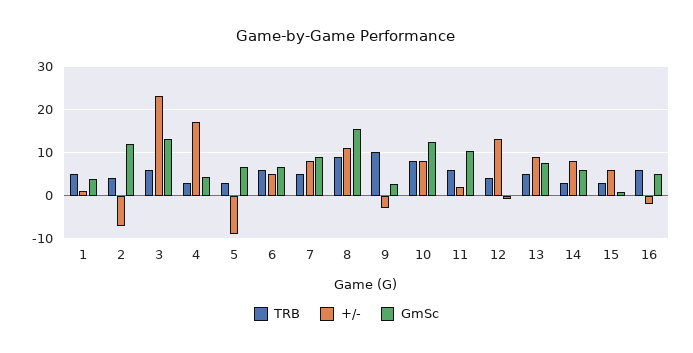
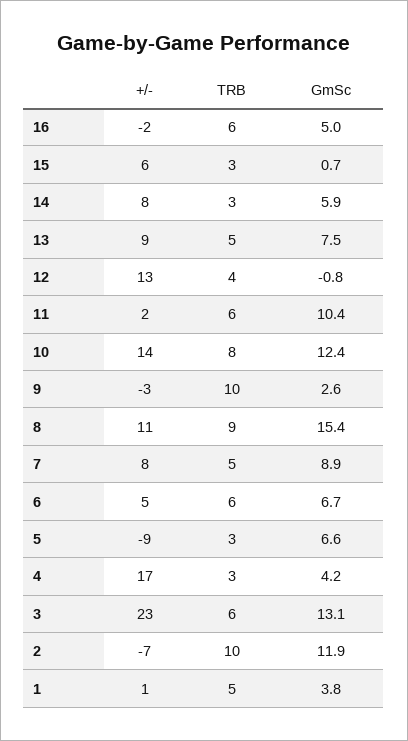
TRB, 2: 4 -> 10
+/-, 10: 8 -> 14

